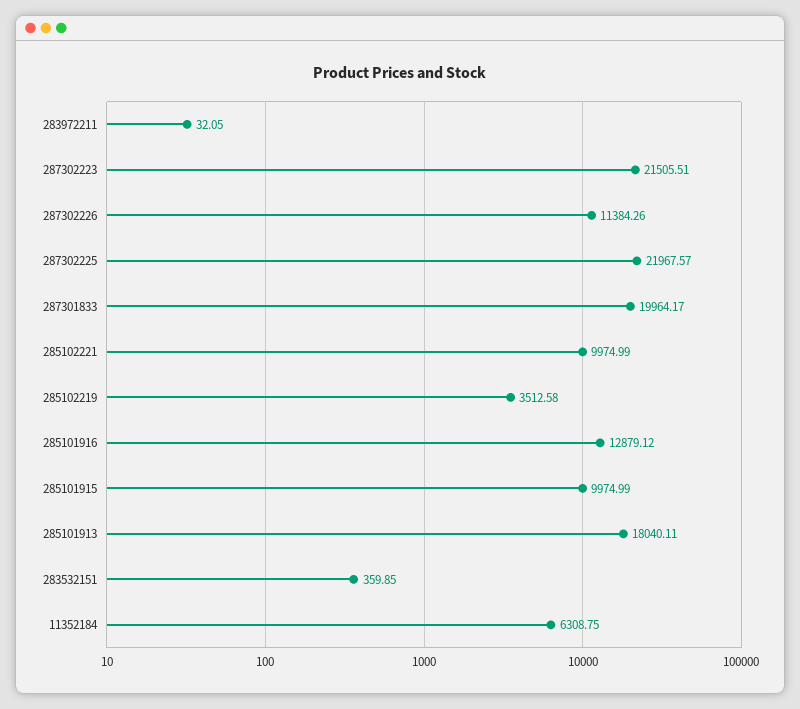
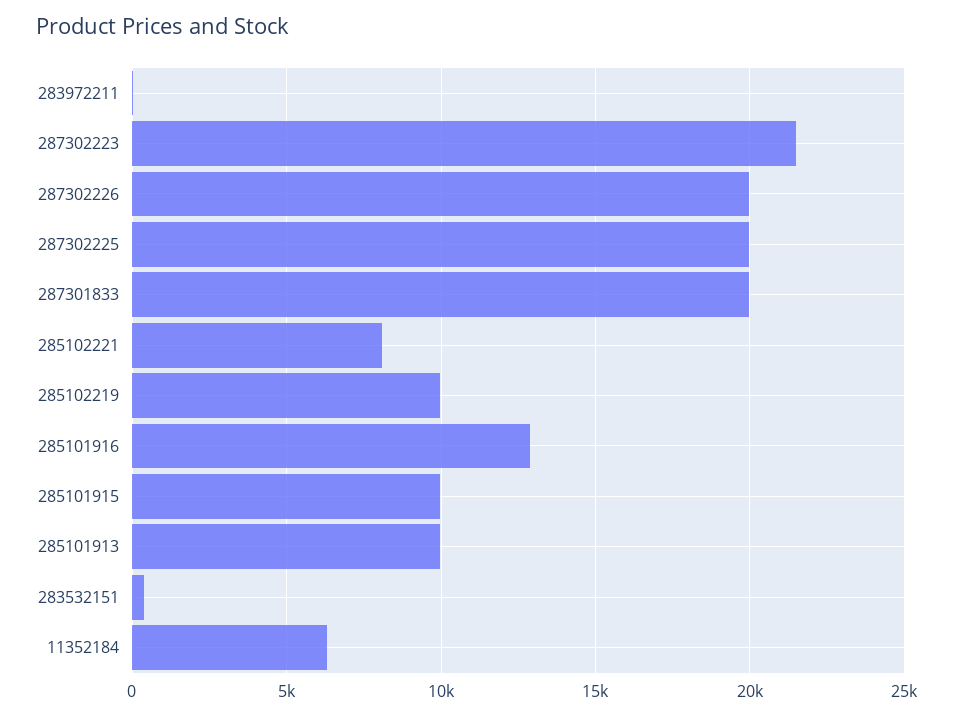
287302226: 11384.26 -> 20000
287302225: 21967.57 -> 20000
285102221: 9974.99 -> 8000
285102219: 3512.58 -> 10000
285101913: 18040.11 -> 10000

